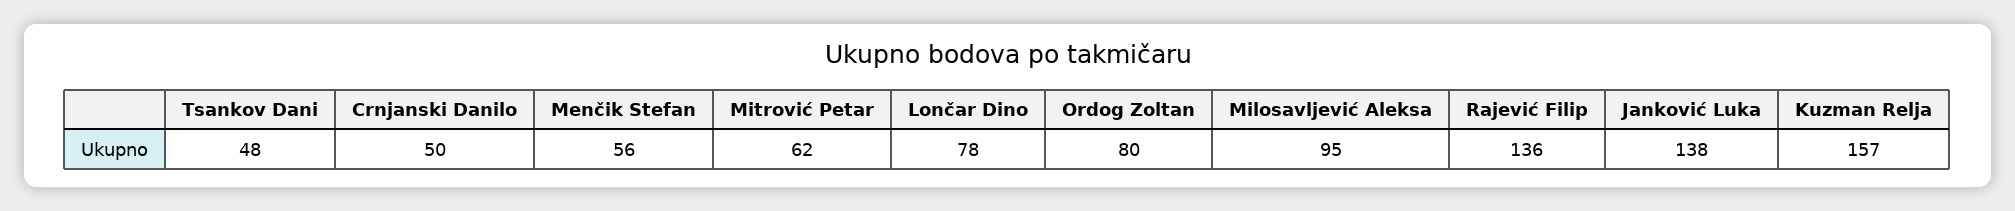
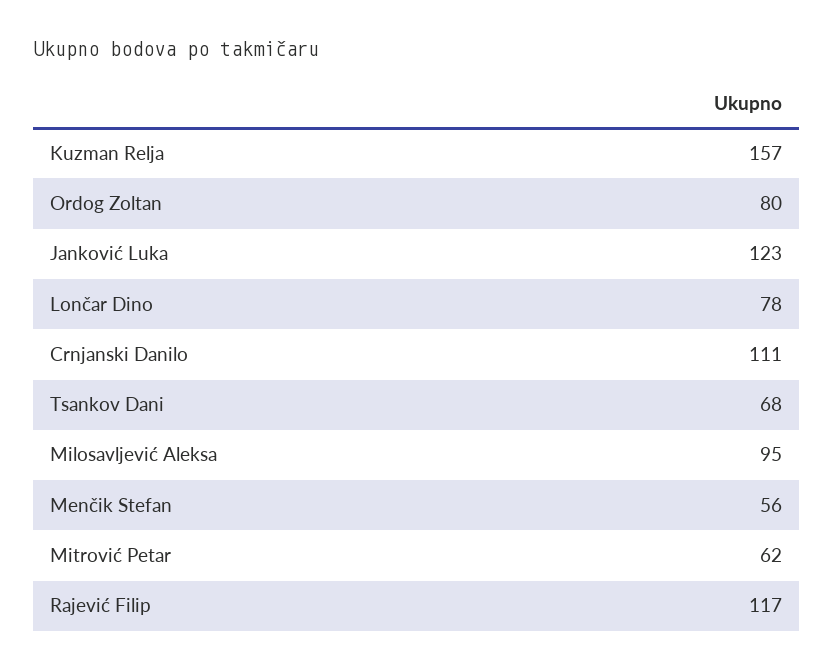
Tsankov Dani: 48 -> 68
Crnjanski Danilo: 50 -> 111
Rajević Filip: 136 -> 117
Janković Luka: 138 -> 123

